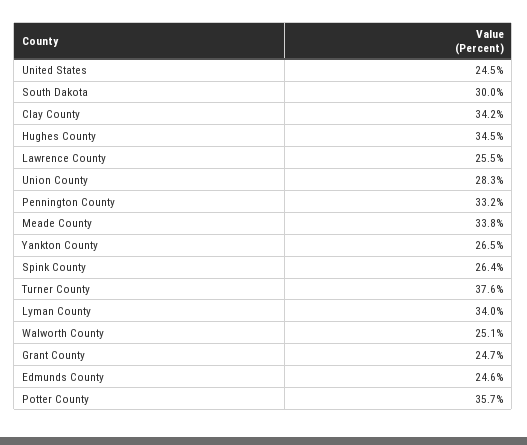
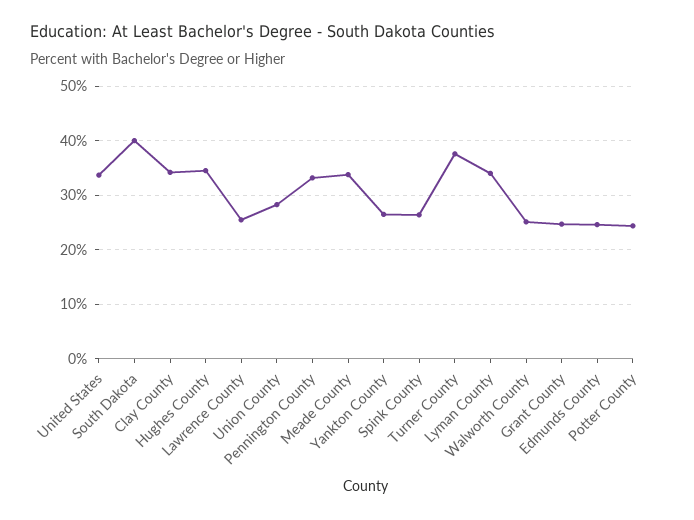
United States: 24.5 -> 34
South Dakota: 30 -> 40
Potter County: 35.7 -> 24

